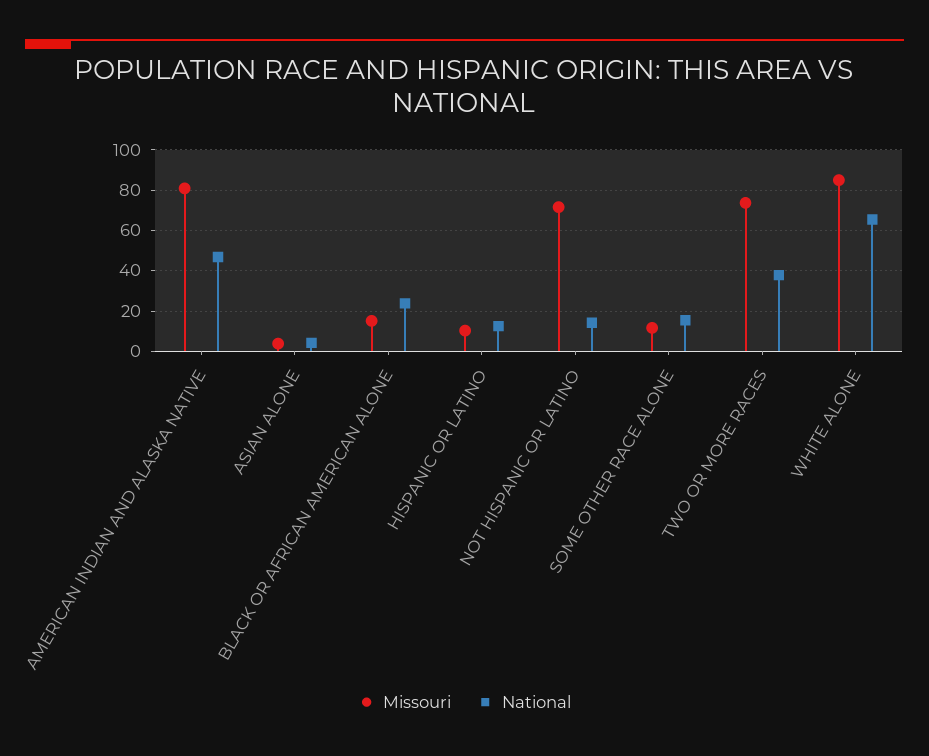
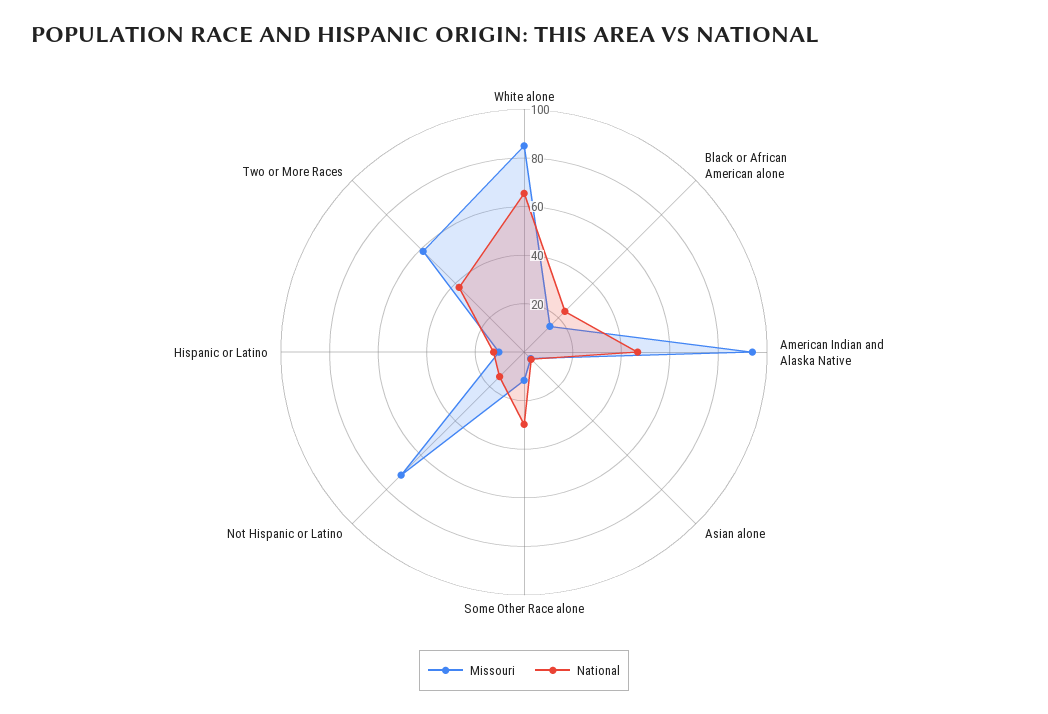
Missouri, AMERICAN INDIAN AND ALASKA NATIVE: 80 -> 95
National, SOME OTHER RACE ALONE: 15 -> 30
Missouri, TWO OR MORE RACES: 75 -> 60

